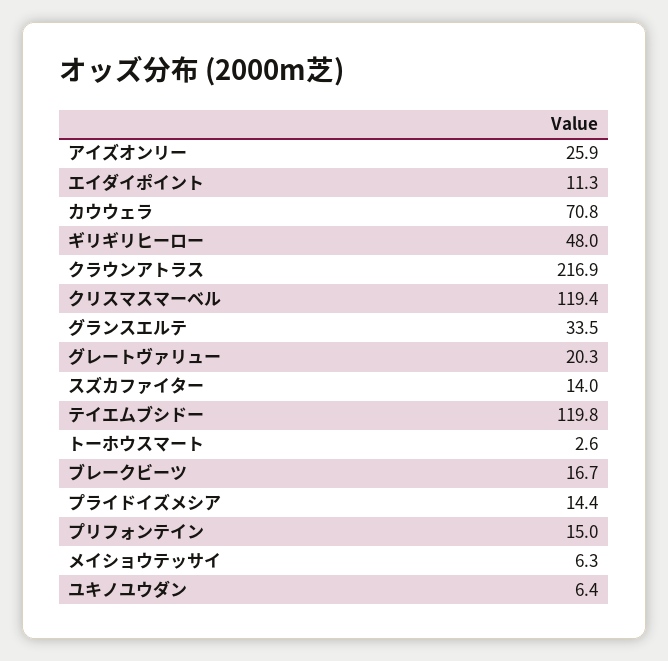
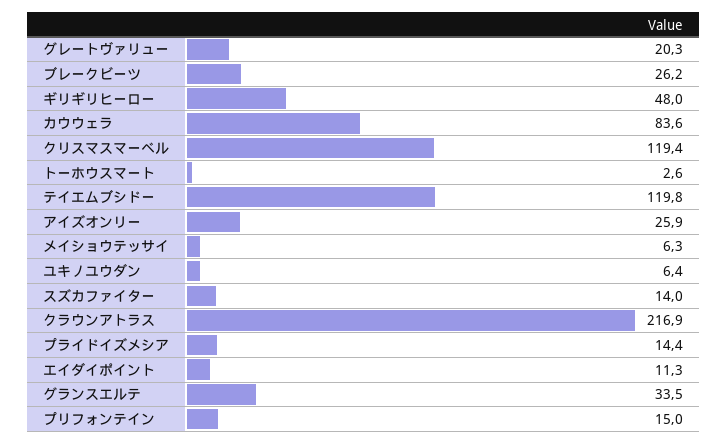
カウウェラ: 70.8 -> 83.6
ブレークビーツ: 16.7 -> 26.2

